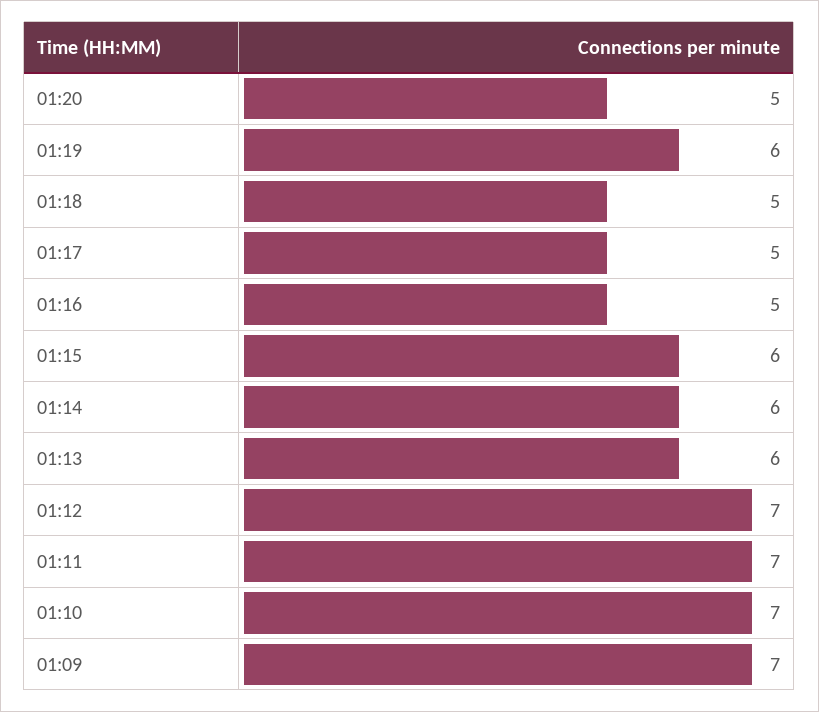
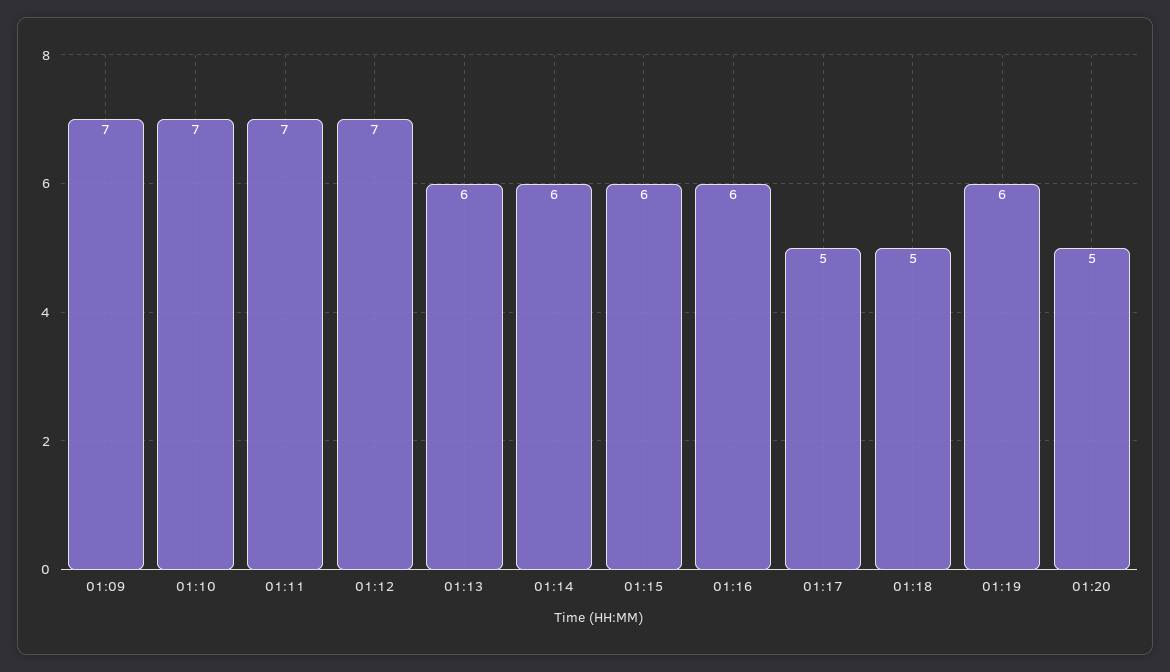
01:16: 5 -> 6

